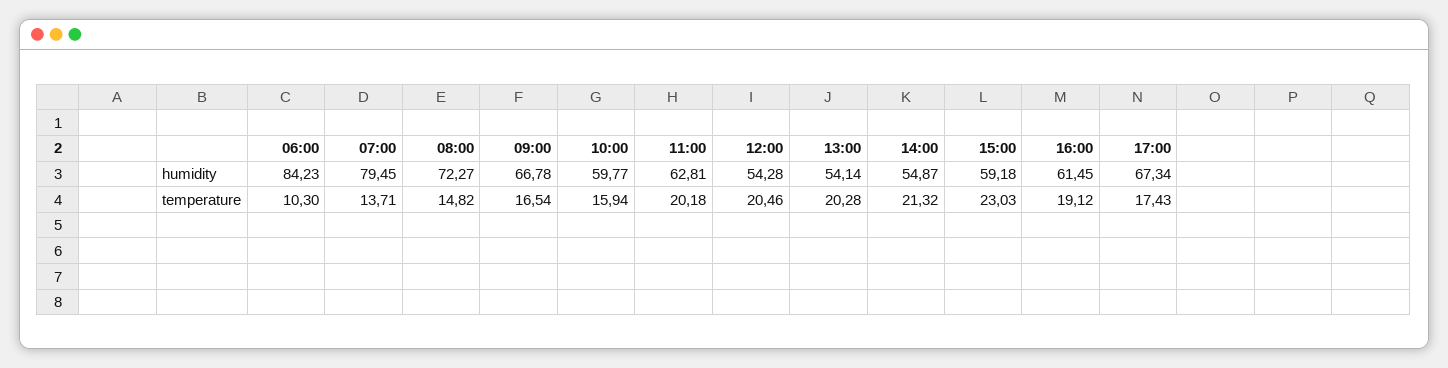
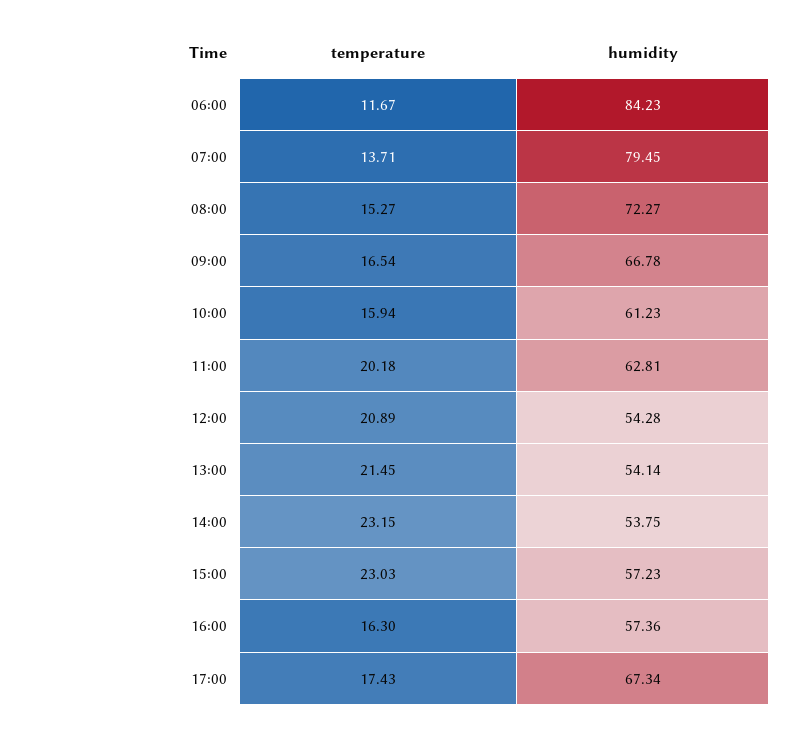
10:00, humidity: 59.77 -> 61.23
14:00, humidity: 54.87 -> 53.75
15:00, humidity: 59.18 -> 57.23
16:00, humidity: 61.45 -> 57.36
06:00, temperature: 10.3 -> 11.67
08:00, temperature: 14.82 -> 15.27
12:00, temperature: 20.46 -> 20.89
13:00, temperature: 20.28 -> 21.45
14:00, temperature: 21.32 -> 23.15
16:00, temperature: 19.12 -> 16.3

